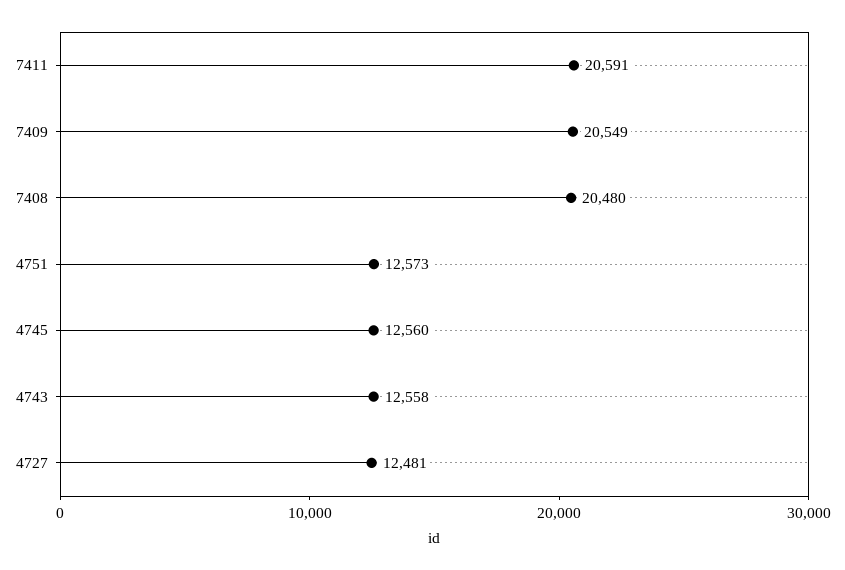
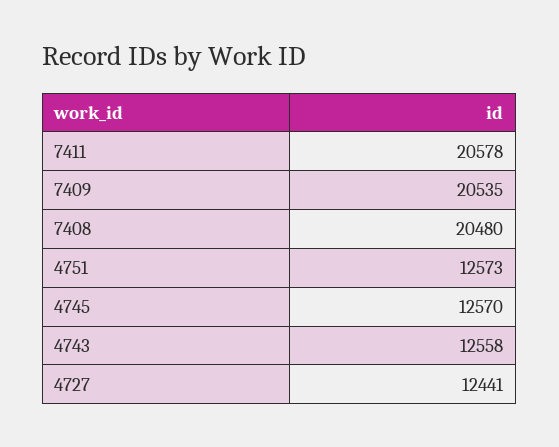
7411: 20591 -> 20578
7409: 20549 -> 20535
4745: 12560 -> 12570
4727: 12481 -> 12441

